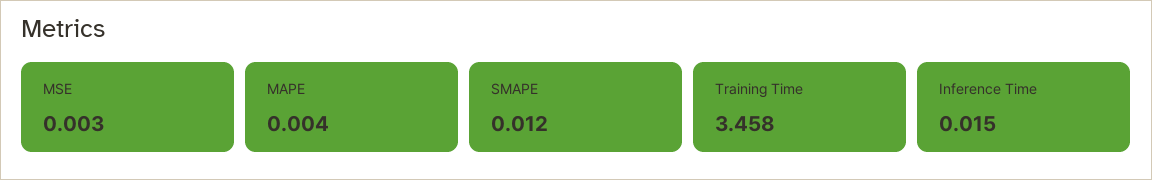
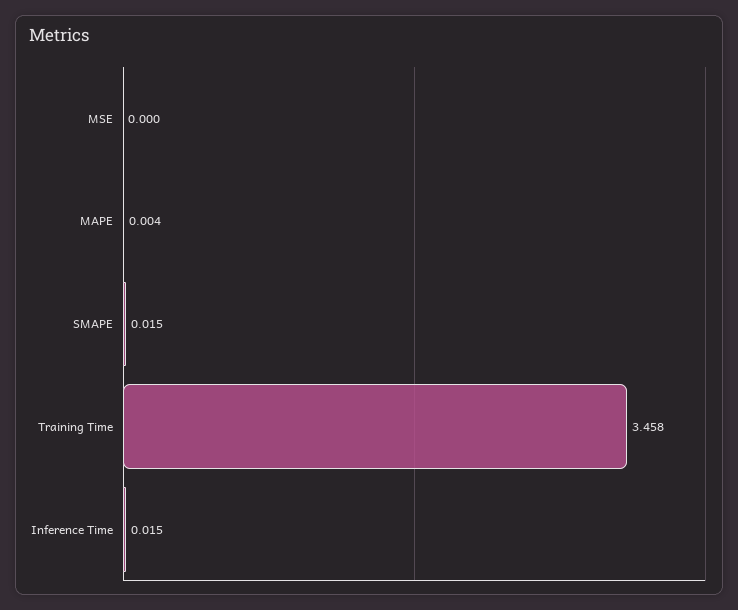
MSE: 0.003 -> 0
SMAPE: 0.012 -> 0.015

